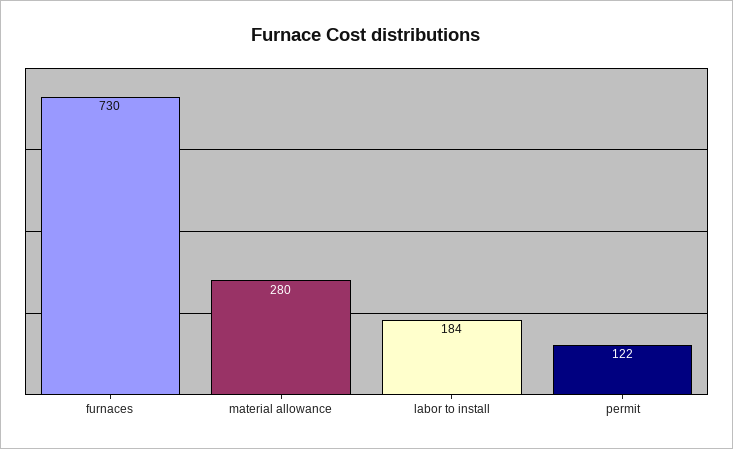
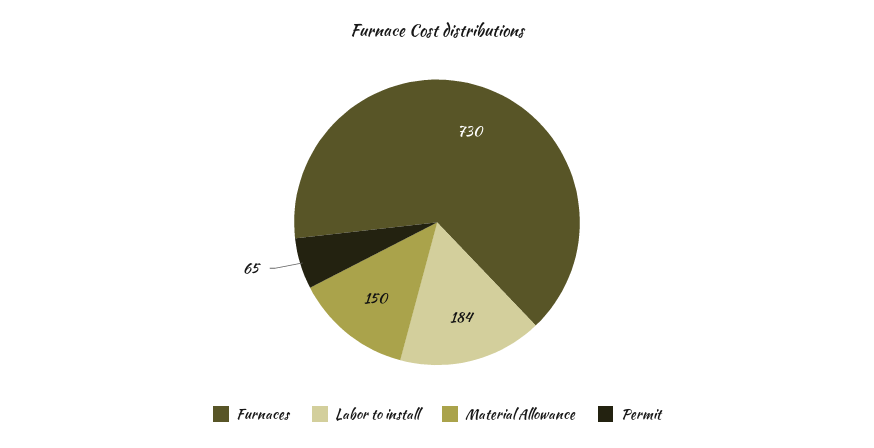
material allowance: 280 -> 150
permit: 122 -> 65

